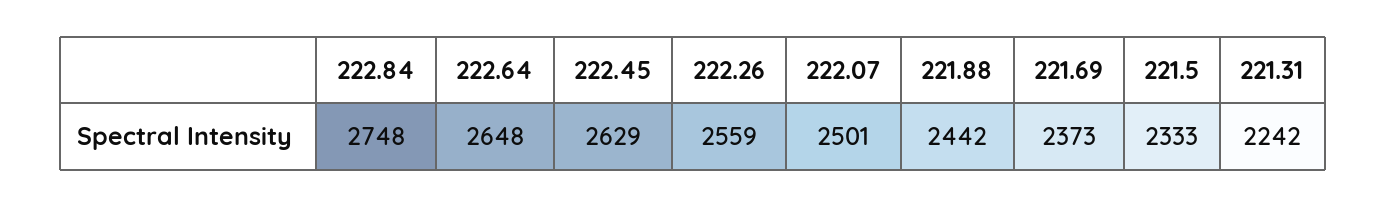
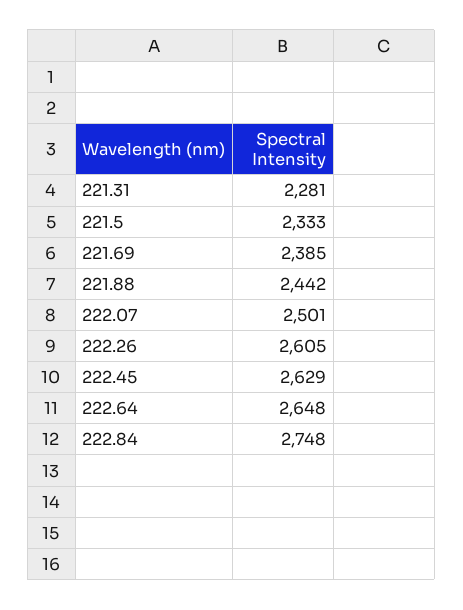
222.26: 2559 -> 2605
221.69: 2373 -> 2385
221.31: 2242 -> 2281

